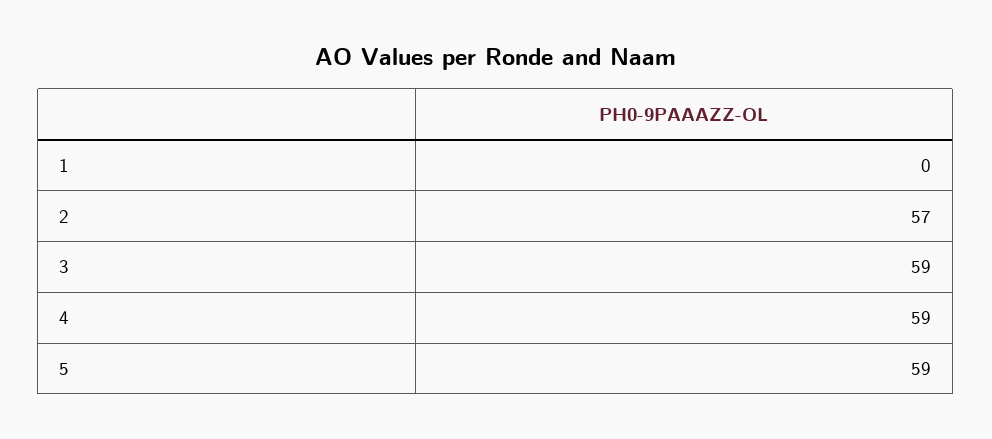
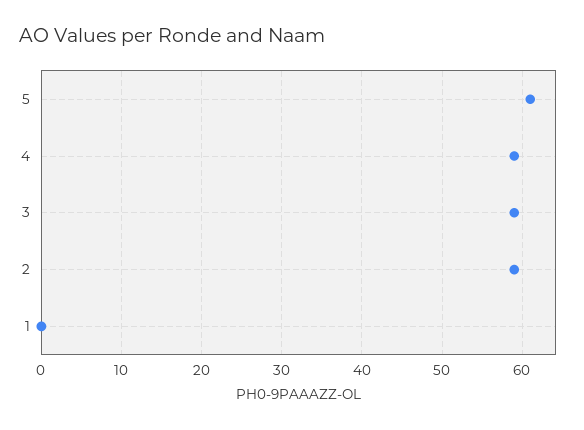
2: 57 -> 59
5: 59 -> 61

